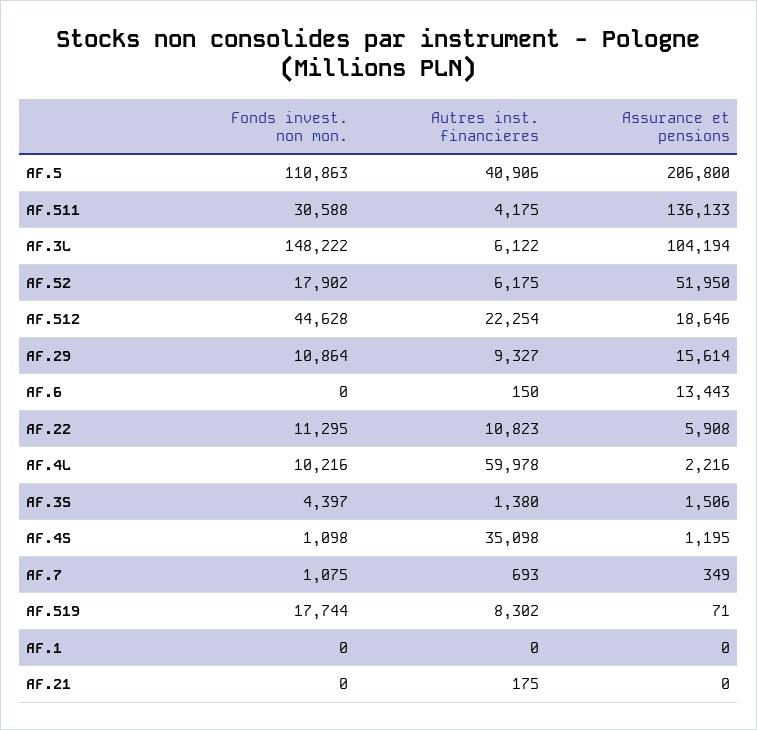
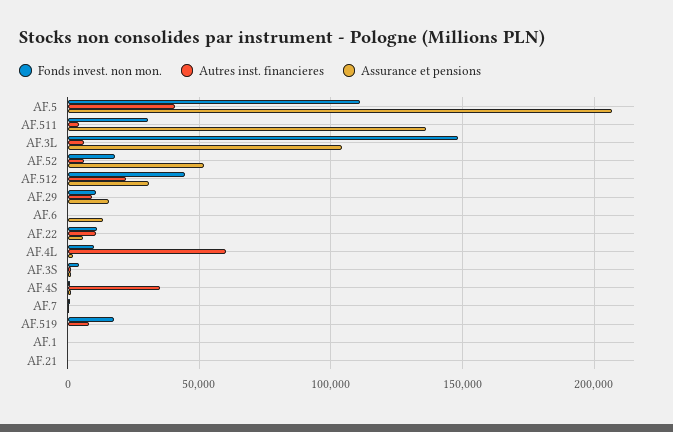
Assurance et pensions, AF.512: 18646 -> 30000

